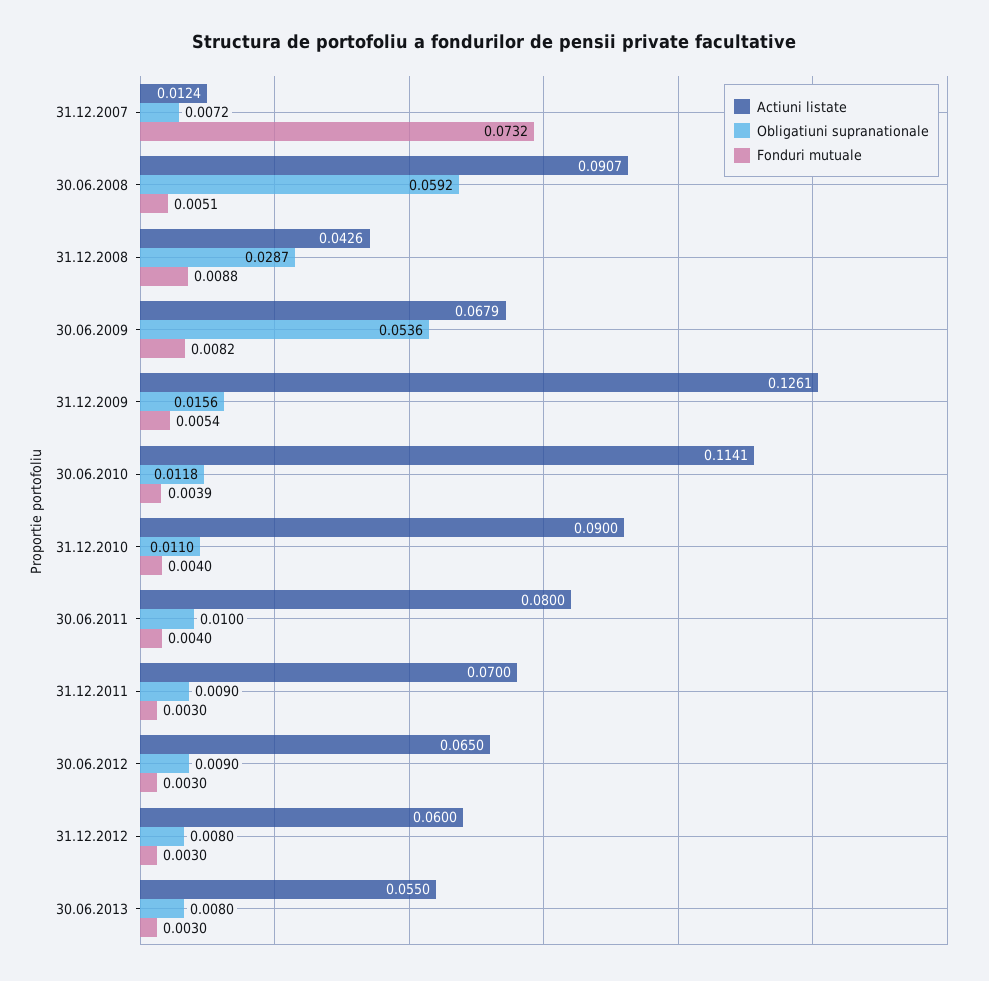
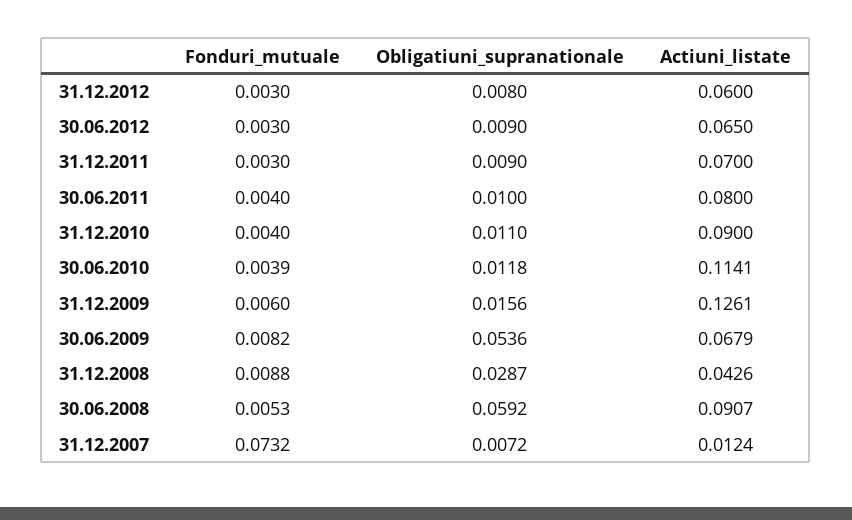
Fonduri mutuale, 30.06.2008: 0.0051 -> 0.0053
Fonduri mutuale, 31.12.2009: 0.0054 -> 0.006
Actiuni listate, 30.06.2013: 0.055 -> none
Obligatiuni supranationale, 30.06.2013: 0.008 -> none
Fonduri mutuale, 30.06.2013: 0.003 -> none

